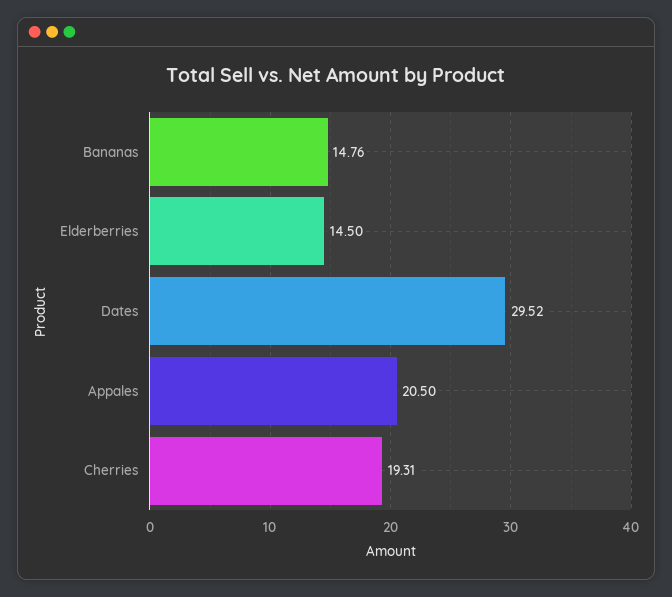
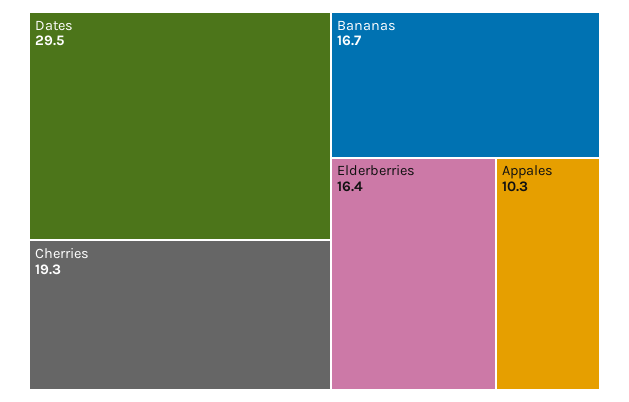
Bananas: 14.76 -> 16.7
Elderberries: 14.5 -> 16.4
Appales: 20.5 -> 10.3

